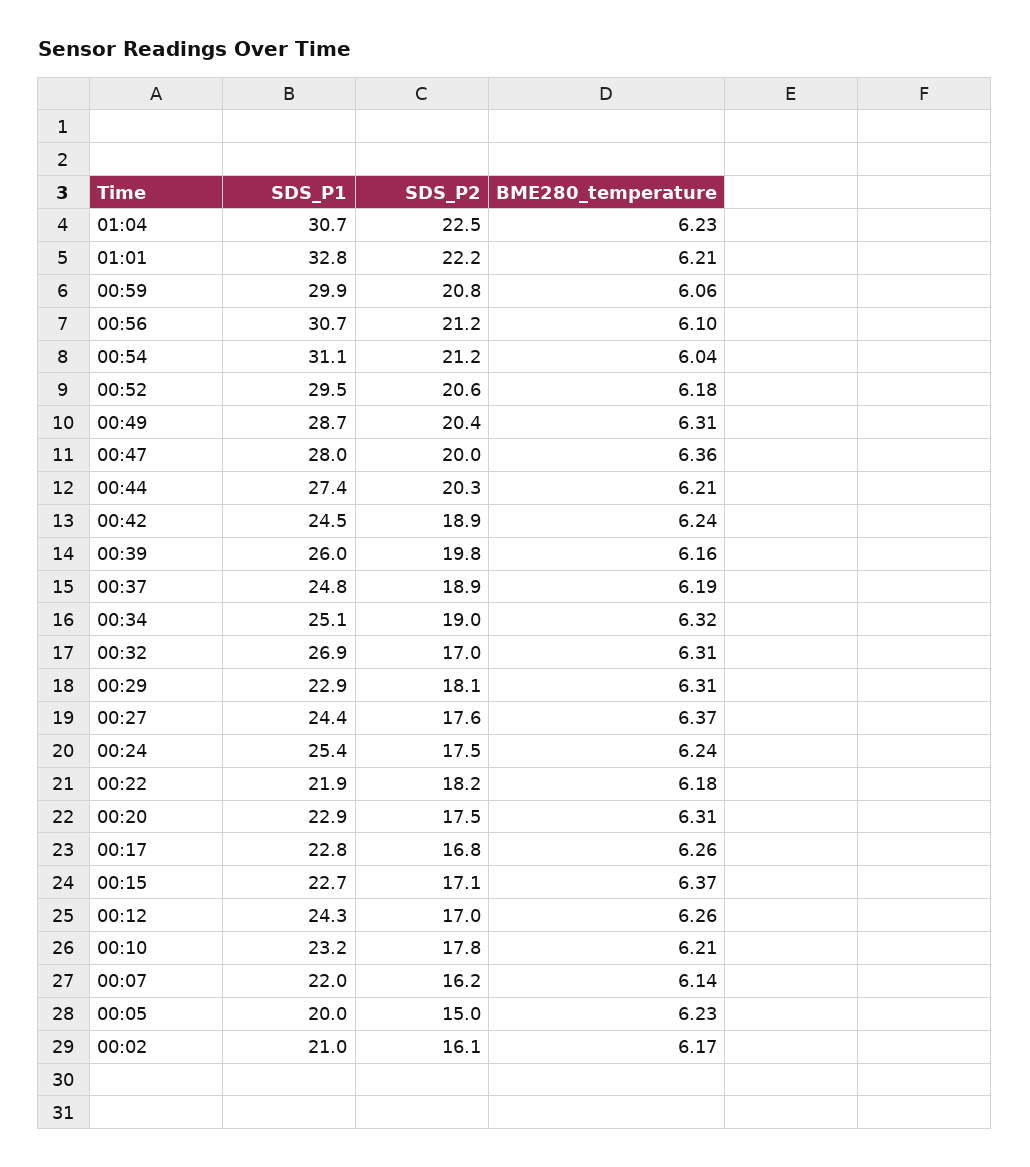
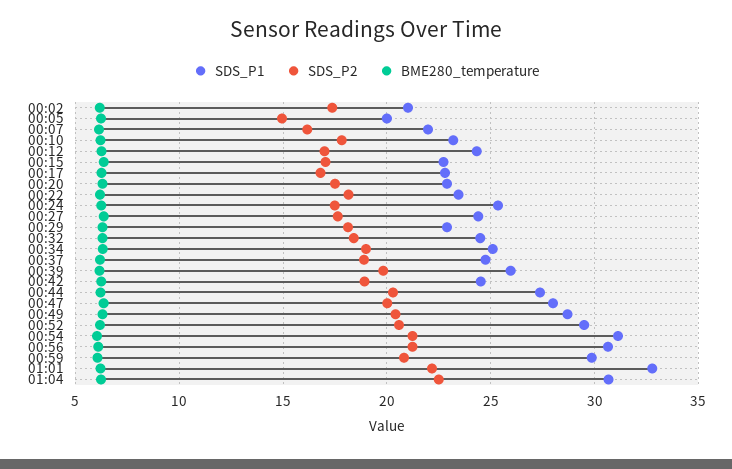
SDS_P1, 00:32: 26.9 -> 24.5
SDS_P2, 00:32: 17 -> 18.5
SDS_P1, 00:22: 21.9 -> 23.5
SDS_P2, 00:02: 16.1 -> 17.5

